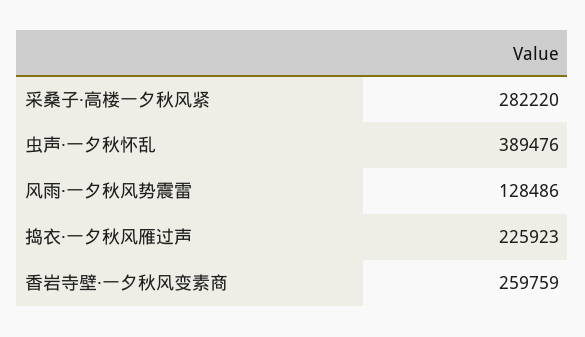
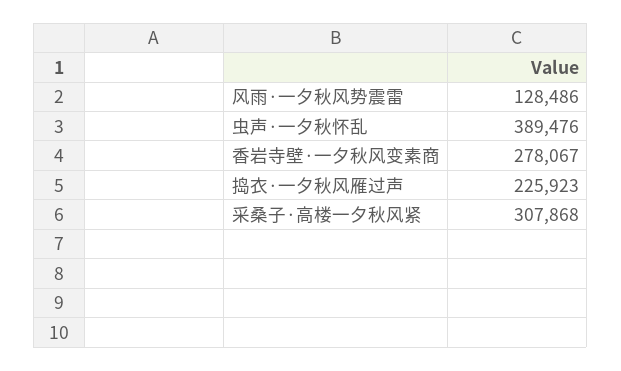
采桑子·高楼一夕秋风紧: 282220 -> 307868
香岩寺壁·一夕秋风变素商: 259759 -> 278067

